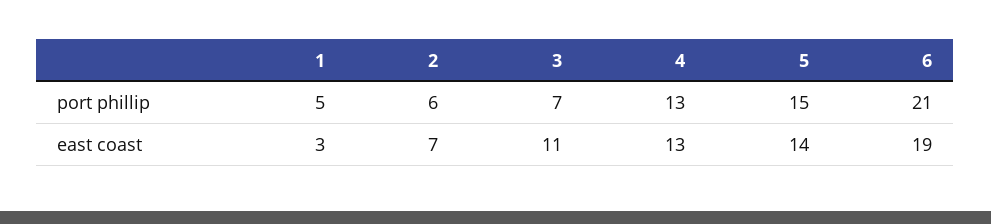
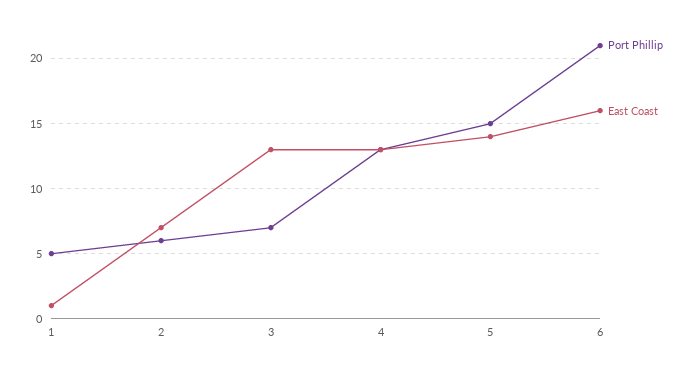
east coast, 1: 3 -> 1
east coast, 3: 11 -> 13
east coast, 6: 19 -> 16

